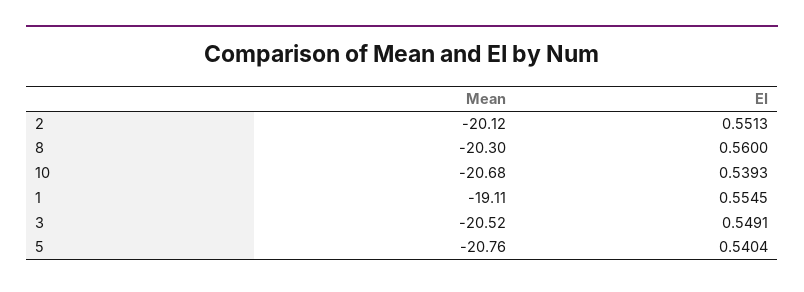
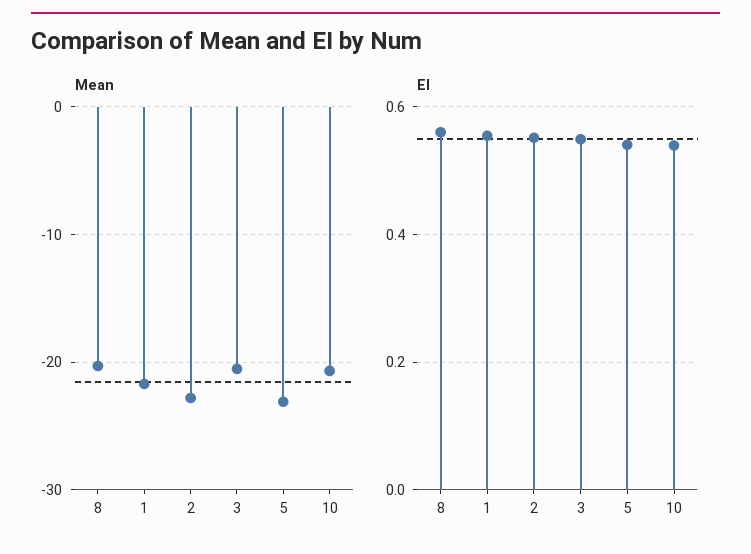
Mean, 2: -20.12 -> -23
Mean, 1: -19.11 -> -22
Mean, 5: -20.76 -> -23

